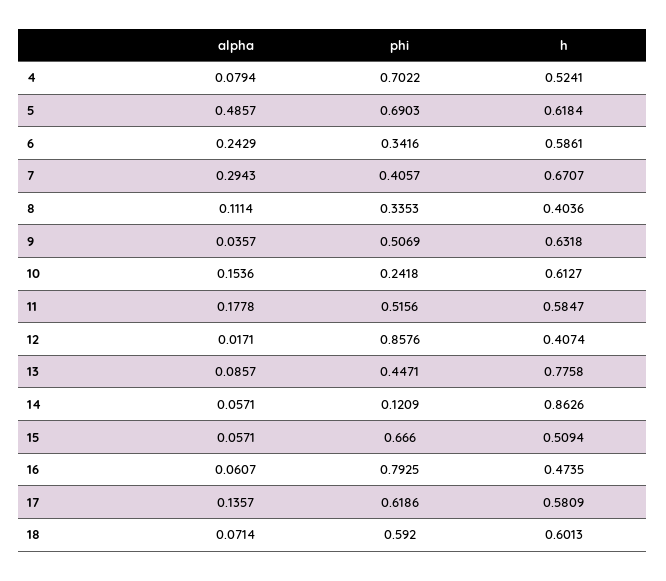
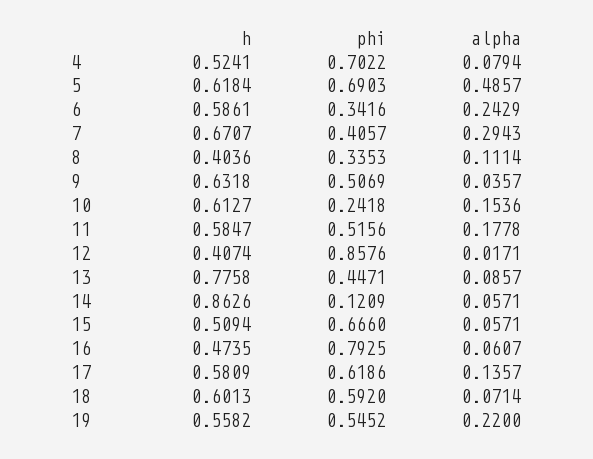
h, 19: none -> 0.5582
phi, 19: none -> 0.5452
alpha, 19: none -> 0.22

